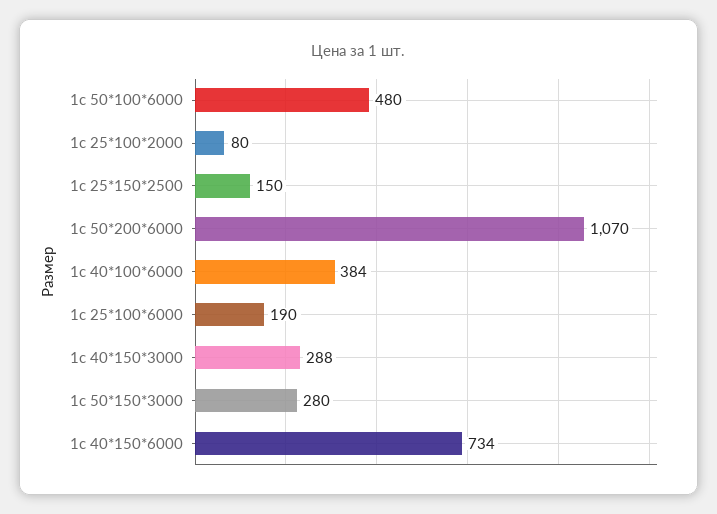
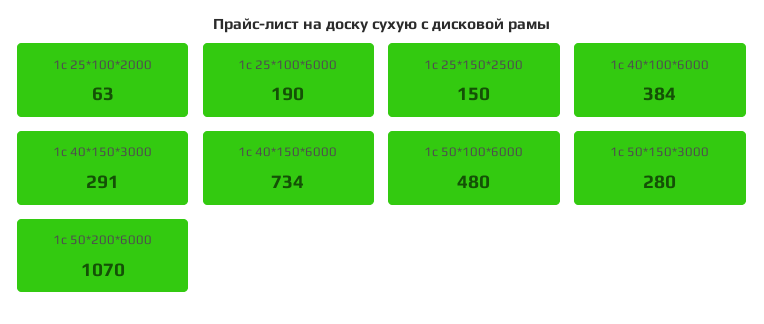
1с 25*100*2000: 80 -> 63
1с 40*150*3000: 288 -> 291

